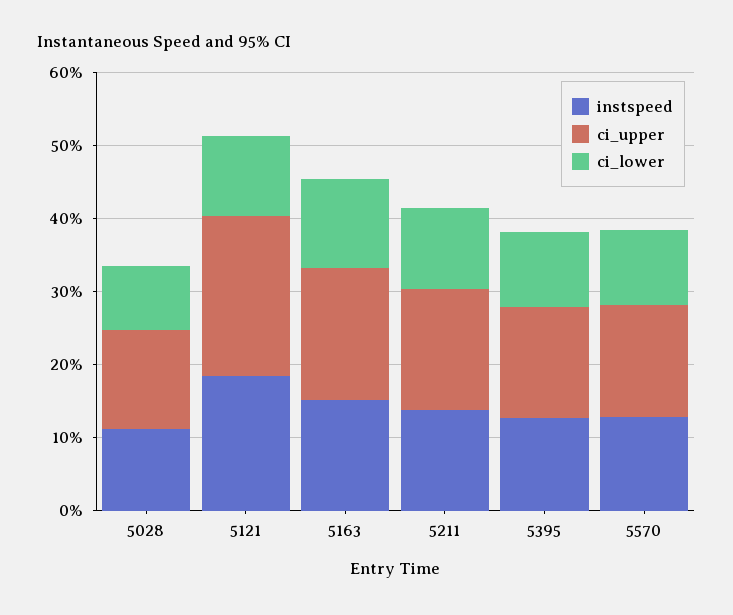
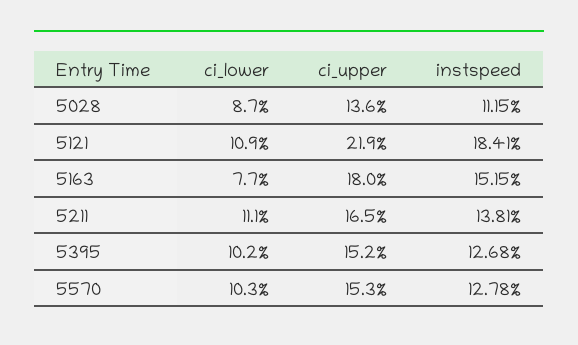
ci_lower, 5163: 12 -> 7.7

